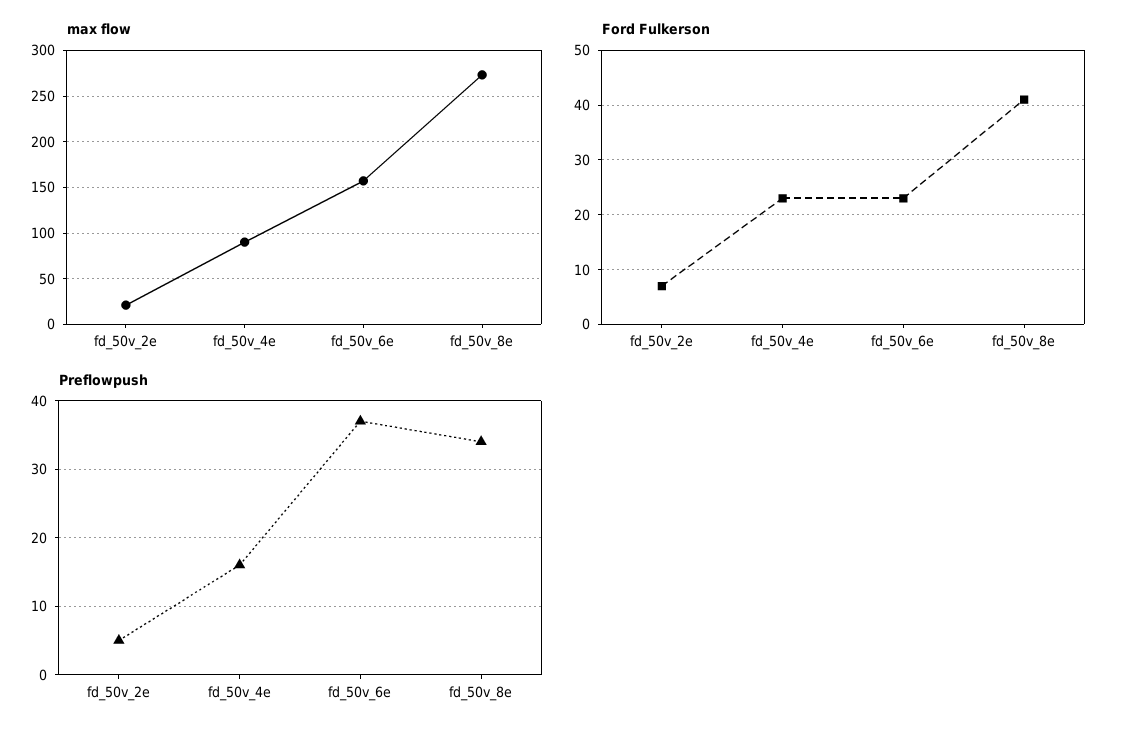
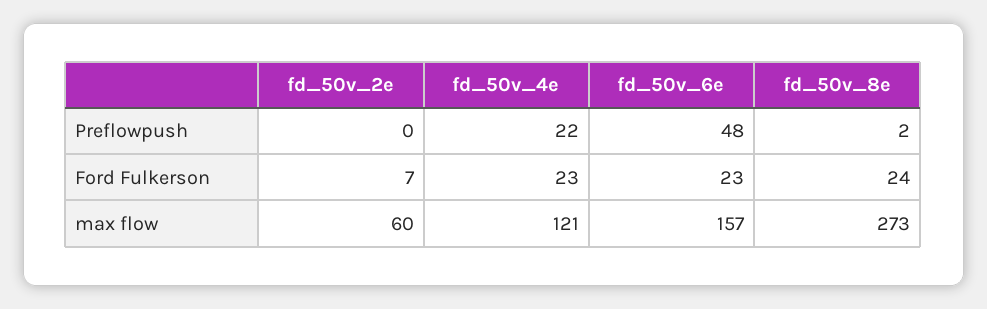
max flow, fd_50v_2e: 20 -> 60
max flow, fd_50v_4e: 90 -> 121
Ford Fulkerson, fd_50v_8e: 40 -> 24
Preflowpush, fd_50v_2e: 5 -> 0
Preflowpush, fd_50v_4e: 16 -> 22
Preflowpush, fd_50v_6e: 37 -> 48
Preflowpush, fd_50v_8e: 34 -> 2

